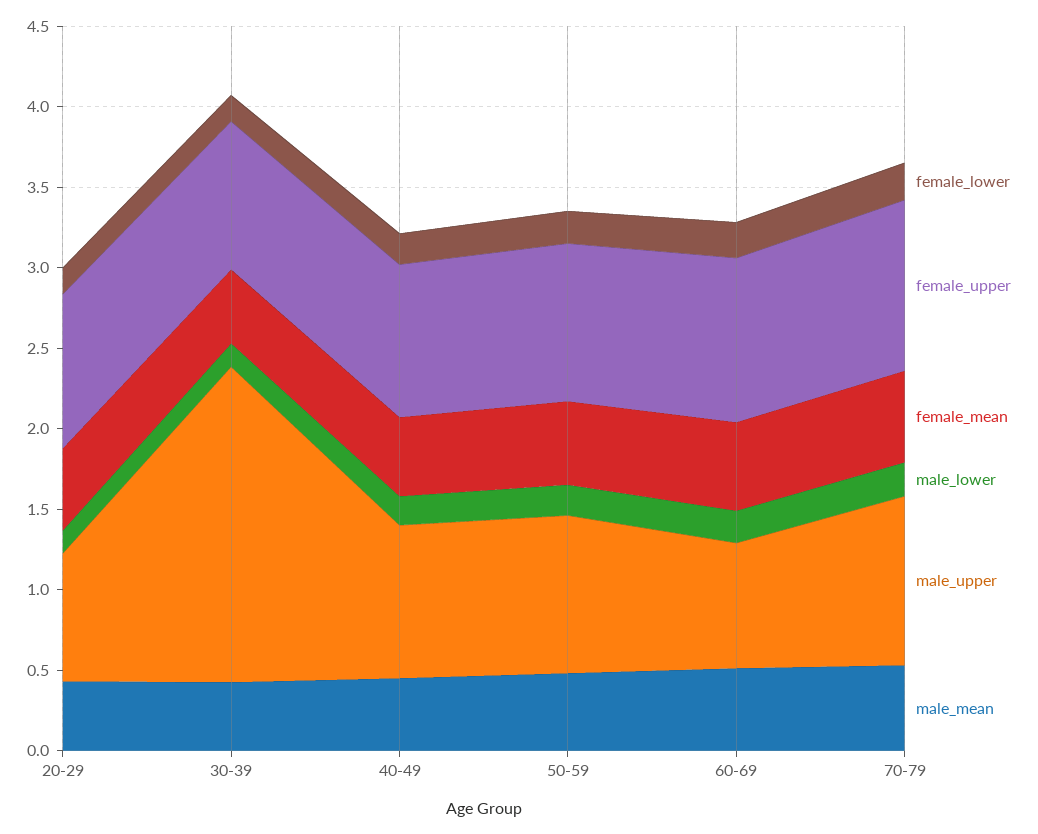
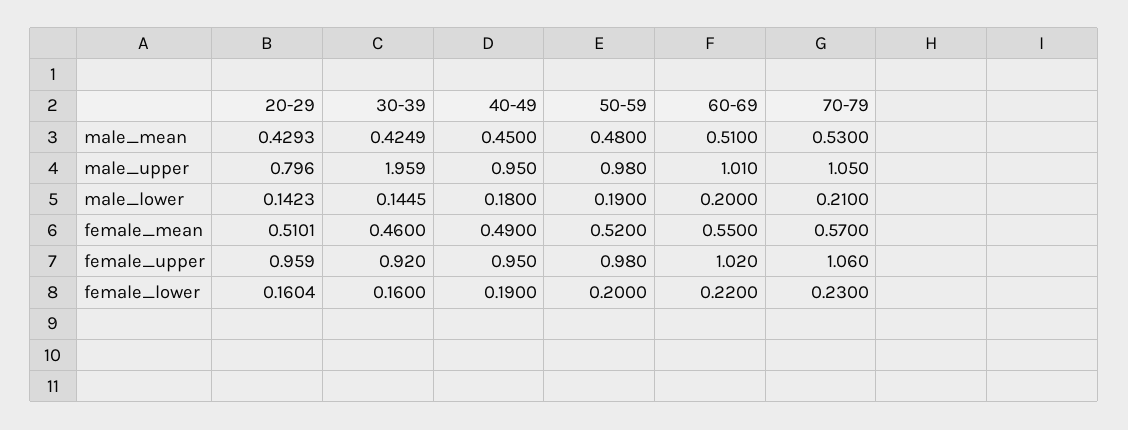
male_upper, 60-69: 0.8 -> 1.01

